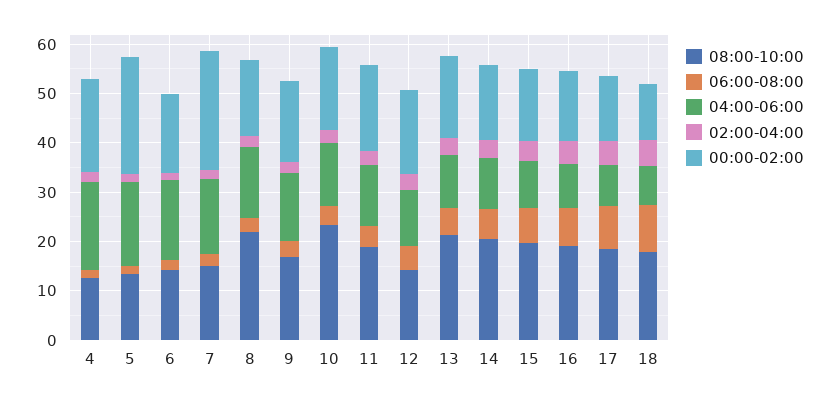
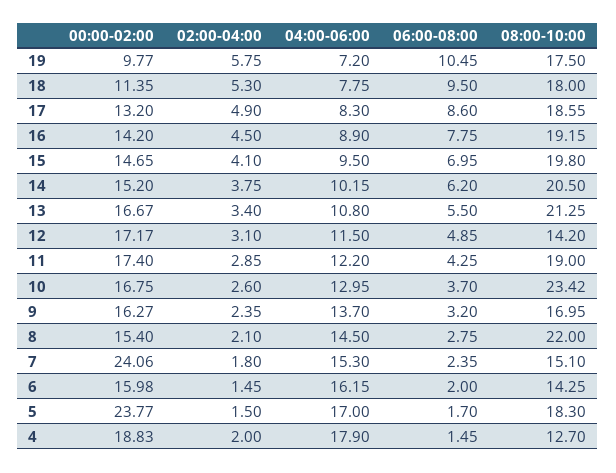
08:00-10:00, 5: 14 -> 18.3
00:00-02:00, 19: none -> 9.77
02:00-04:00, 19: none -> 5.75
04:00-06:00, 19: none -> 7.2
06:00-08:00, 19: none -> 10.45
08:00-10:00, 19: none -> 17.5

